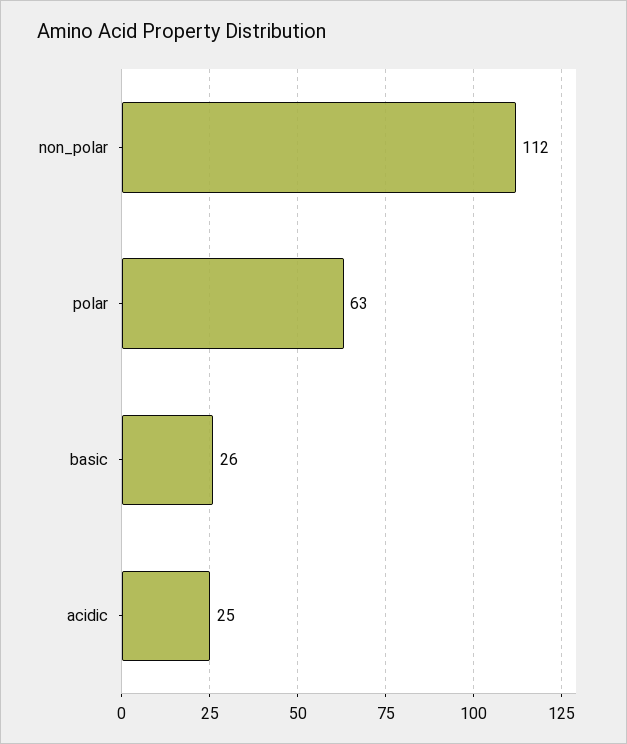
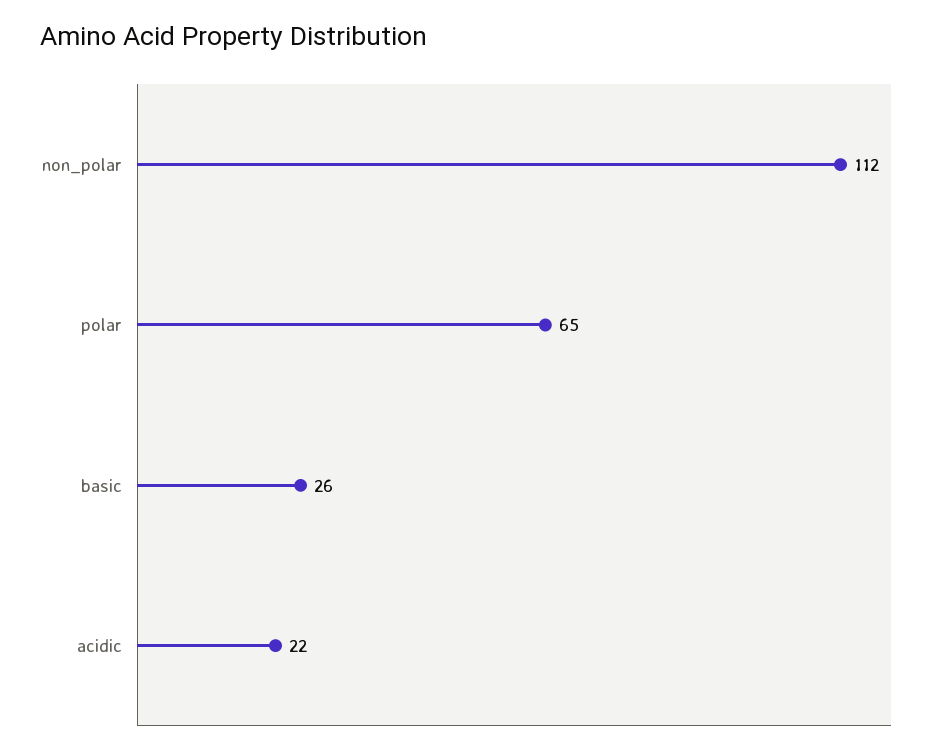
polar: 63 -> 65
acidic: 25 -> 22

